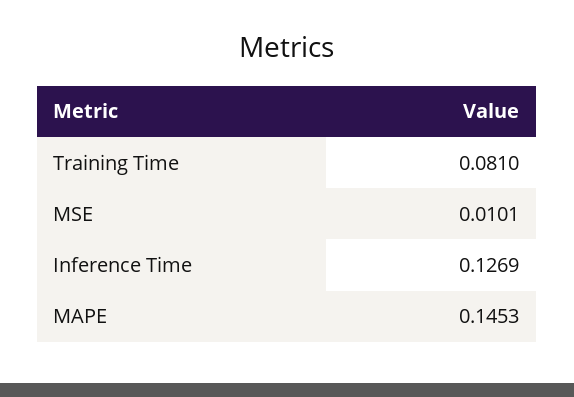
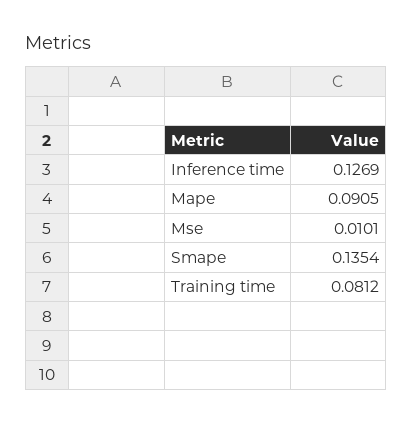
Training Time: 0.081 -> 0.0812
MAPE: 0.1453 -> 0.0905
Smape: none -> 0.1354

